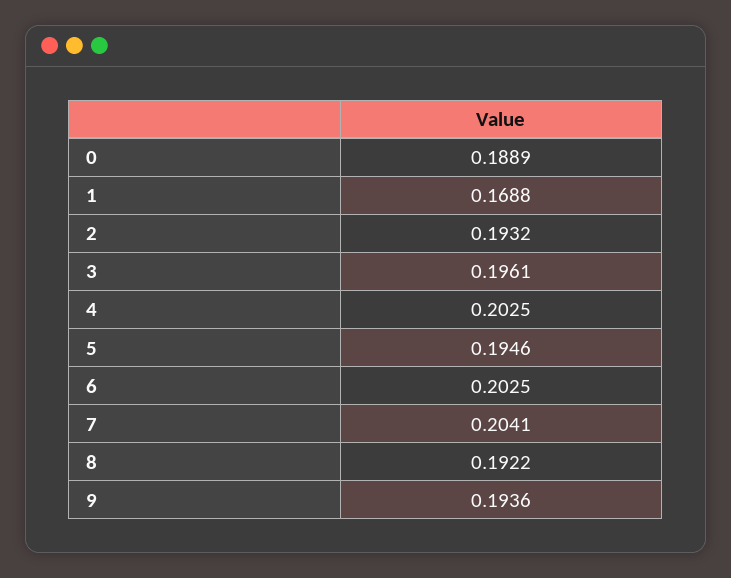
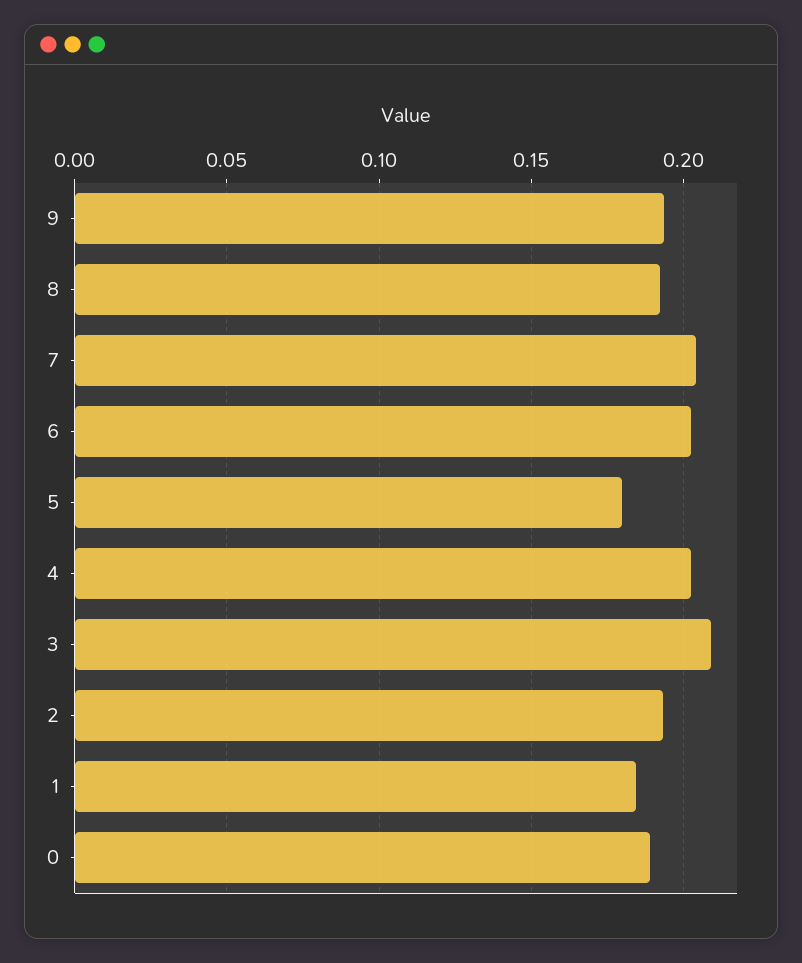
1: 0.1688 -> 0.185
3: 0.1961 -> 0.21
5: 0.1946 -> 0.18

